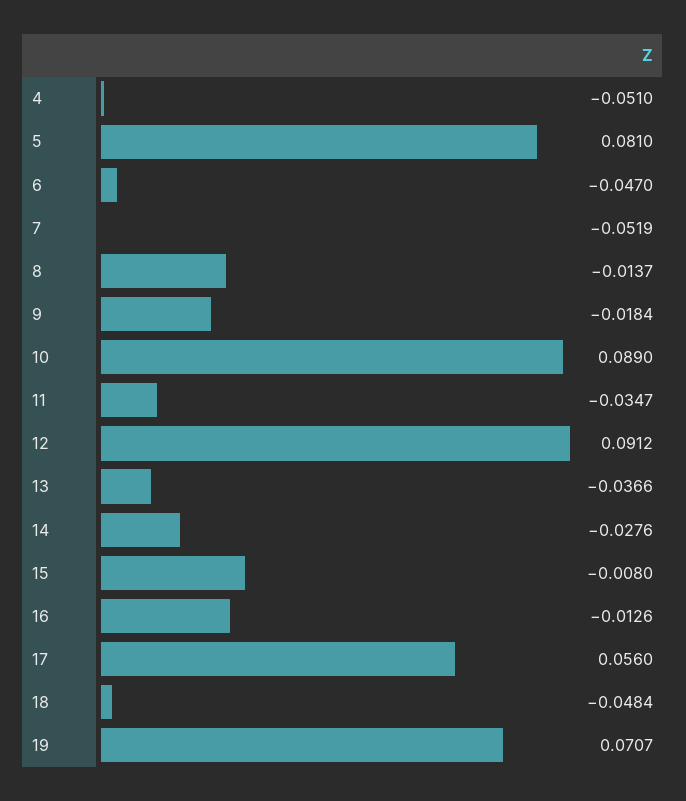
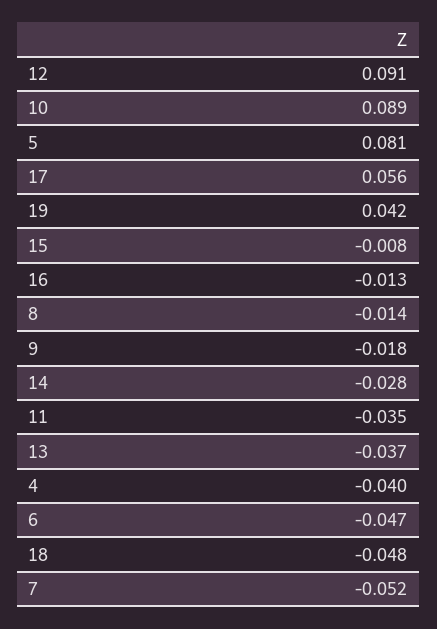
4: -0.051 -> -0.04
19: 0.0707 -> 0.042

